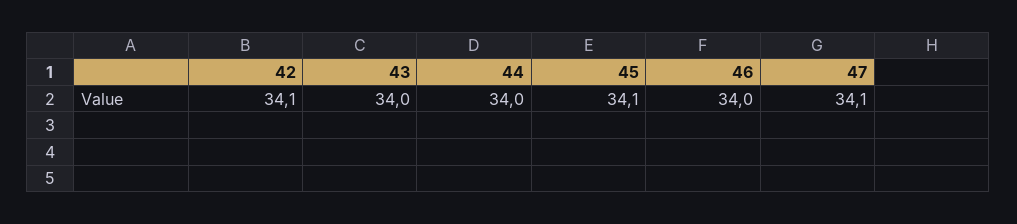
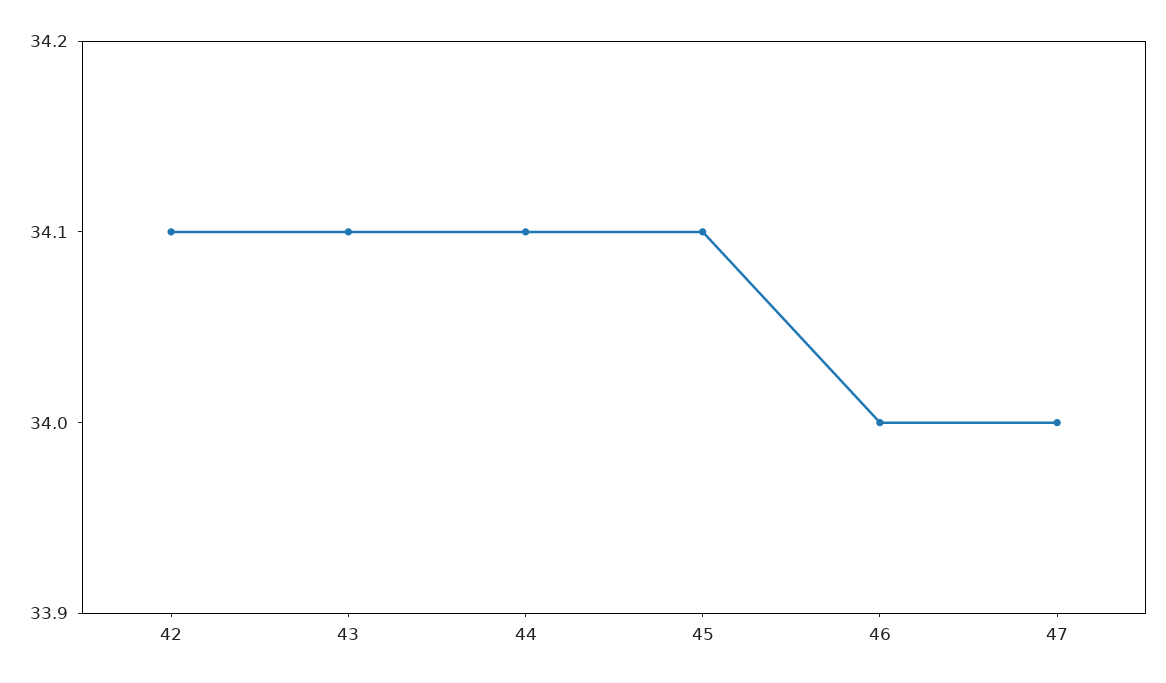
43: 34 -> 34.1
44: 34 -> 34.1
47: 34.1 -> 34

